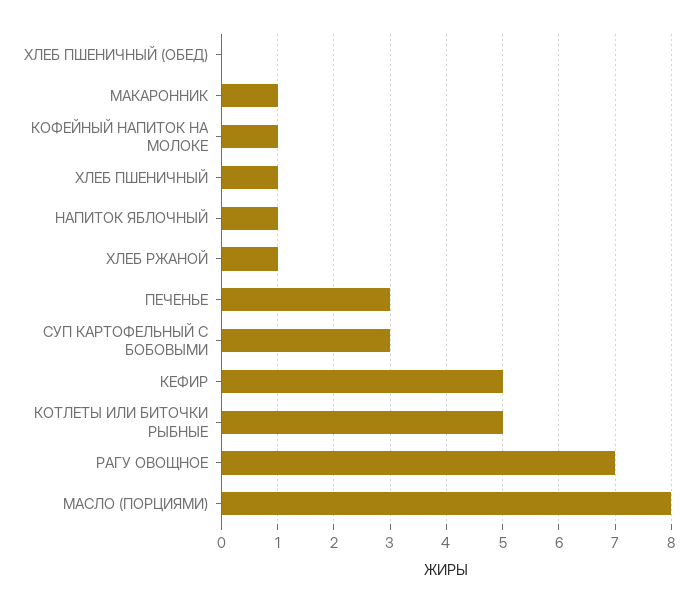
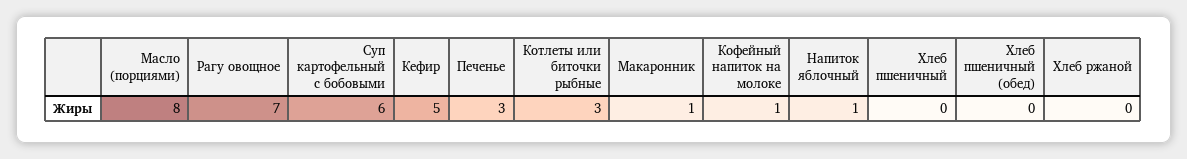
ХЛЕБ ПШЕНИЧНЫЙ: 1 -> 0
ХЛЕБ РЖАНОЙ: 1 -> 0
СУП КАРТОФЕЛЬНЫЙ С БОБОВЫМИ: 3 -> 6
КОТЛЕТЫ ИЛИ БИТОЧКИ РЫБНЫЕ: 5 -> 3

